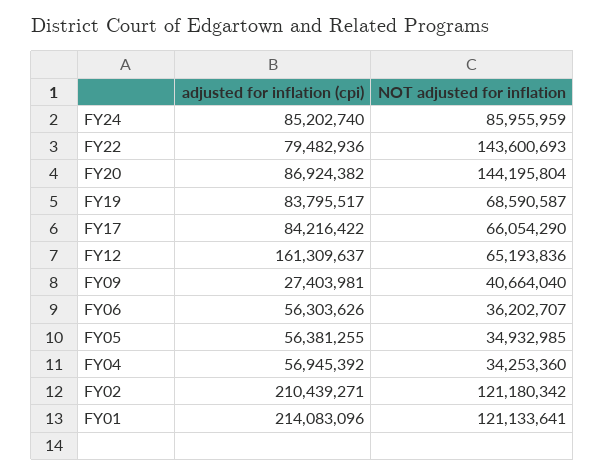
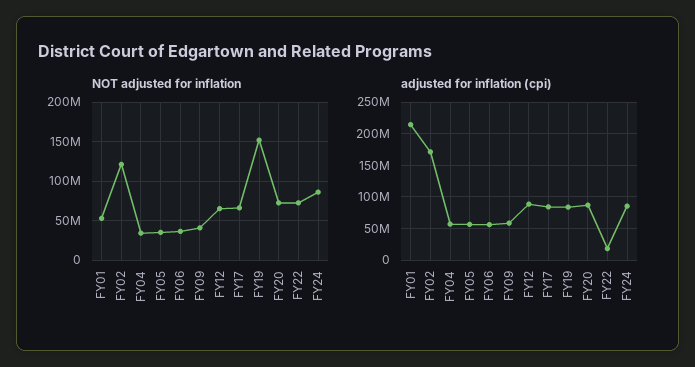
adjusted for inflation (cpi), FY22: 79482936 -> 20000000
NOT adjusted for inflation, FY22: 143600693 -> 70000000
NOT adjusted for inflation, FY20: 144195804 -> 70000000
NOT adjusted for inflation, FY19: 68590587 -> 150000000
adjusted for inflation (cpi), FY12: 161309637 -> 90000000
adjusted for inflation (cpi), FY09: 27403981 -> 60000000
adjusted for inflation (cpi), FY02: 210439271 -> 170000000
NOT adjusted for inflation, FY01: 121133641 -> 50000000

